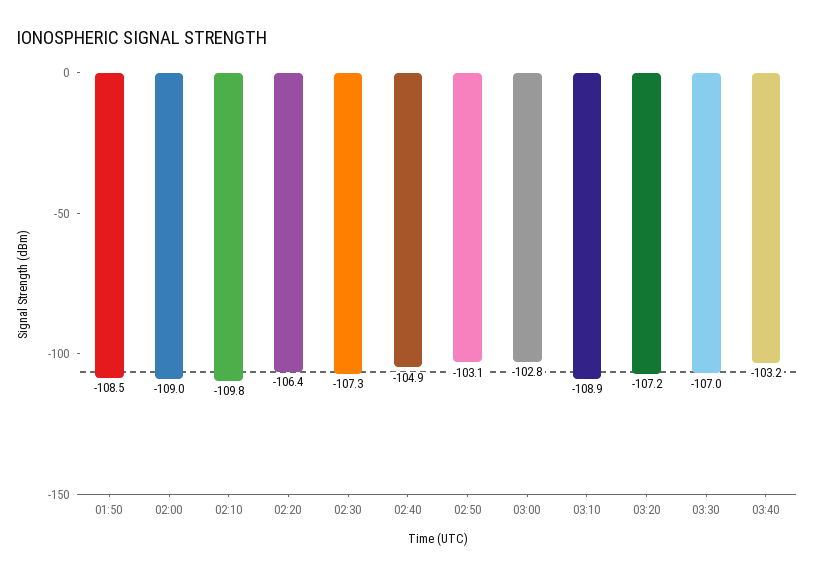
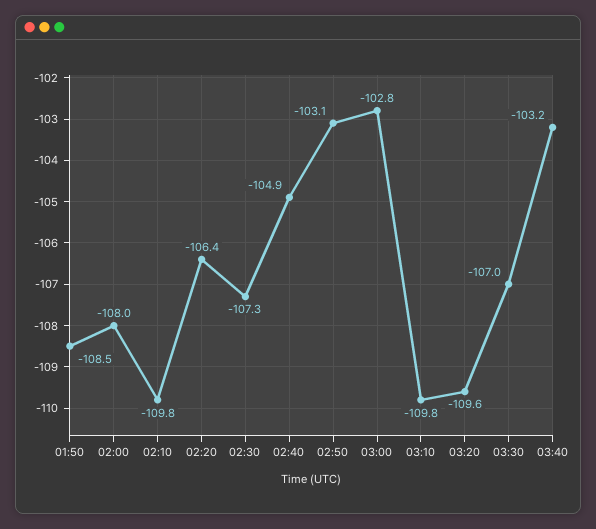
02:00: -109 -> -108
03:10: -108.9 -> -109.8
03:20: -107.2 -> -109.6

